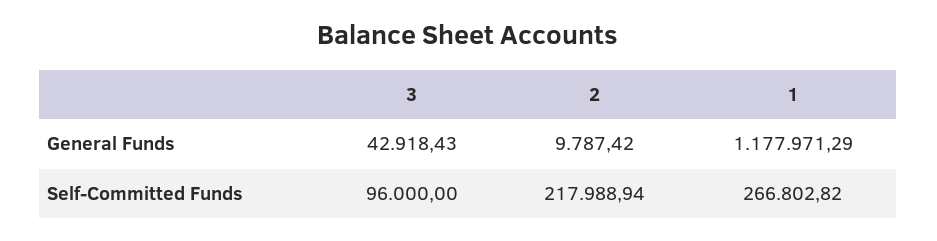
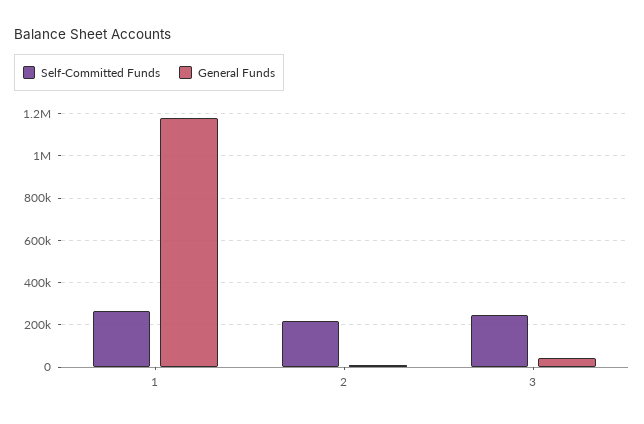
Self-Committed Funds, 3: 96000 -> 250000

